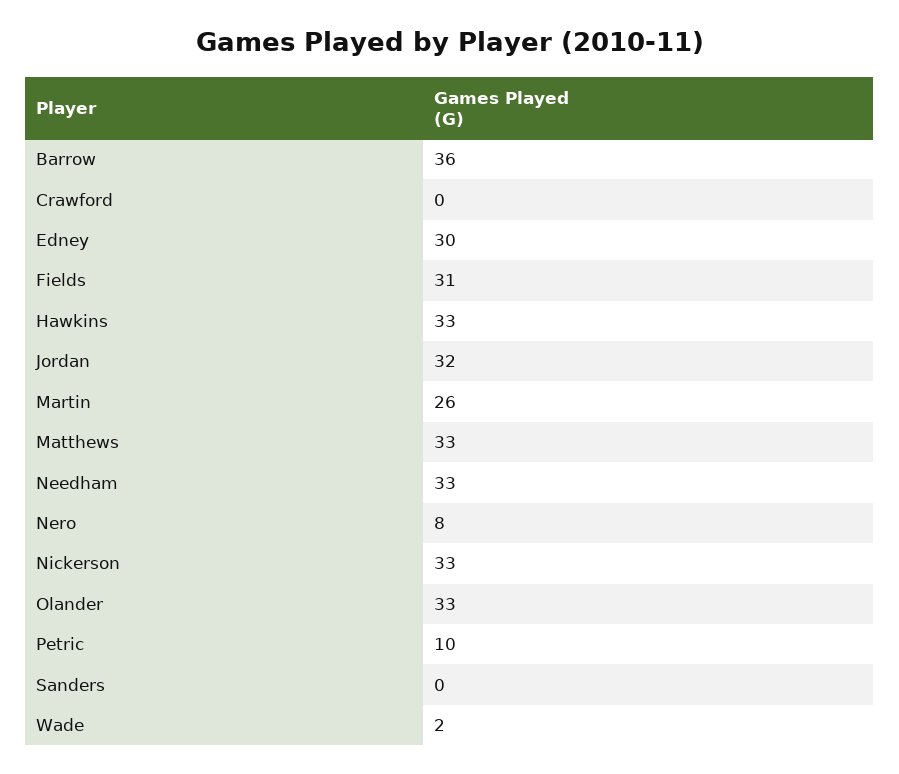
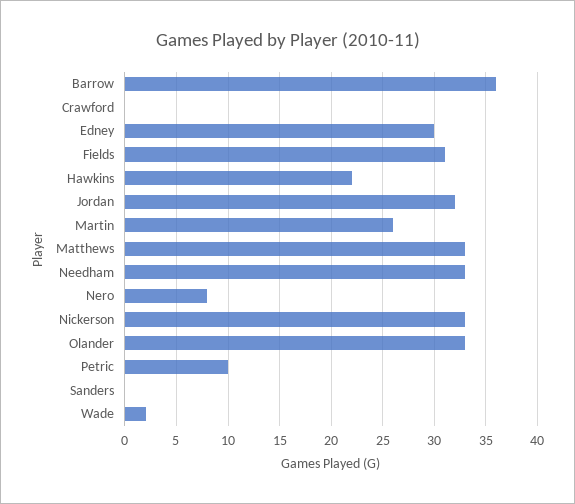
Hawkins: 33 -> 22

